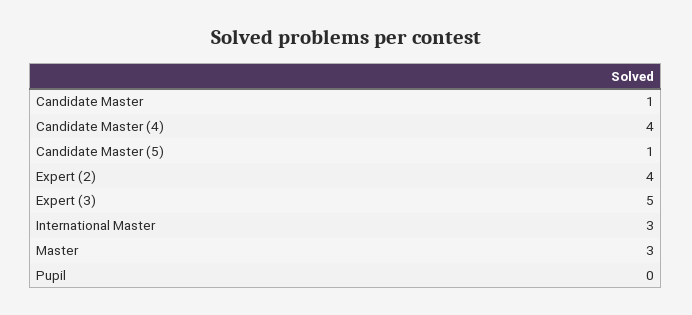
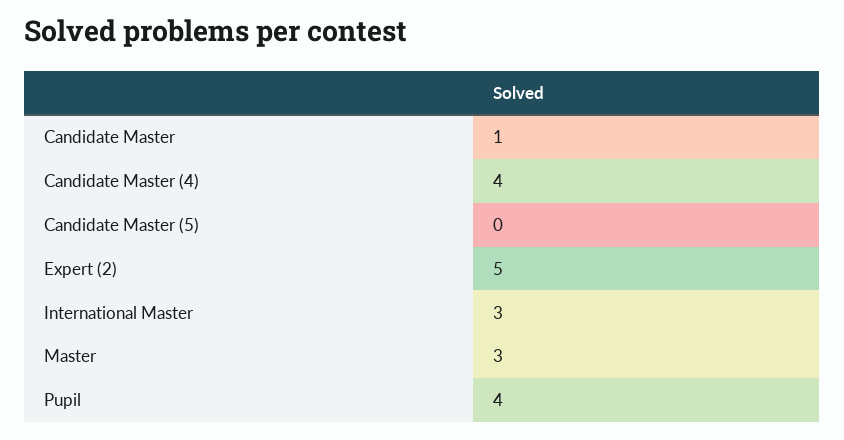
Candidate Master (5): 1 -> 0
Expert (2): 4 -> 5
Expert (3): 5 -> none
Pupil: 0 -> 4

